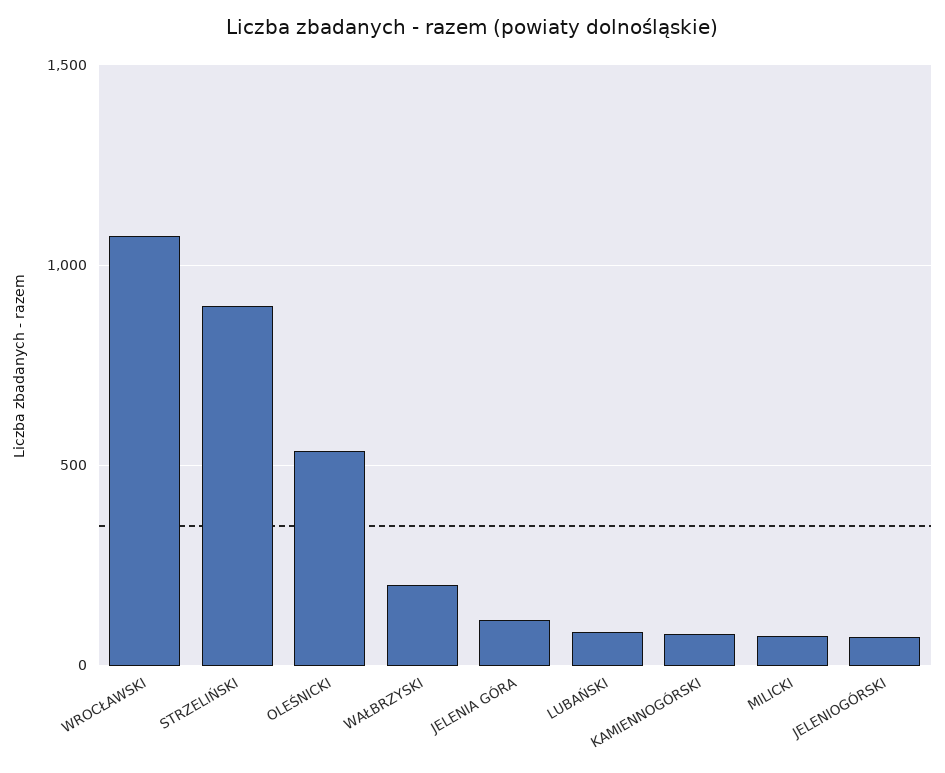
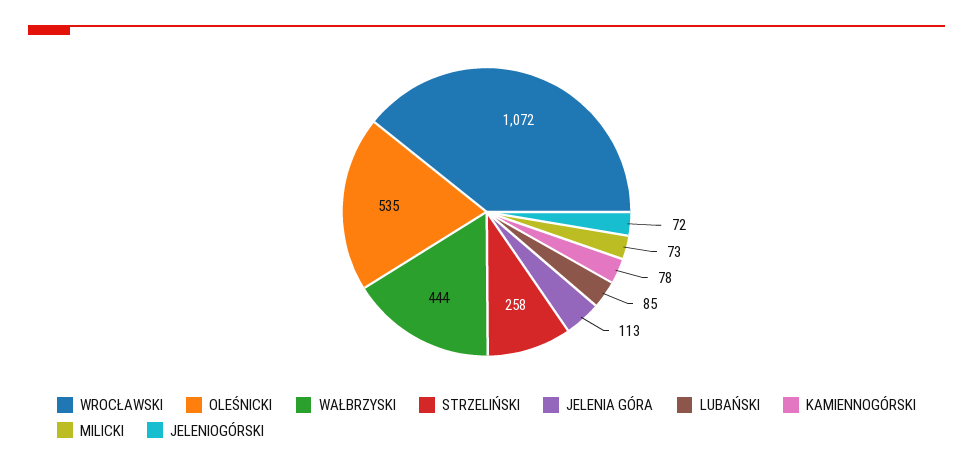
STRZELIŃSKI: 900 -> 258
WAŁBRZYSKI: 200 -> 444

